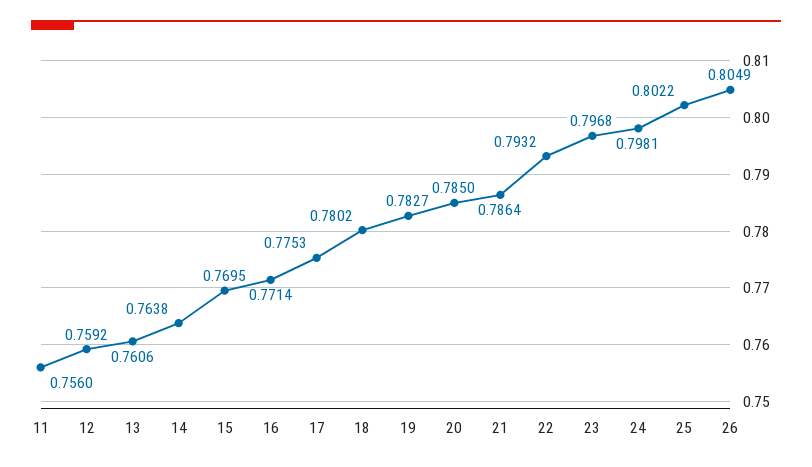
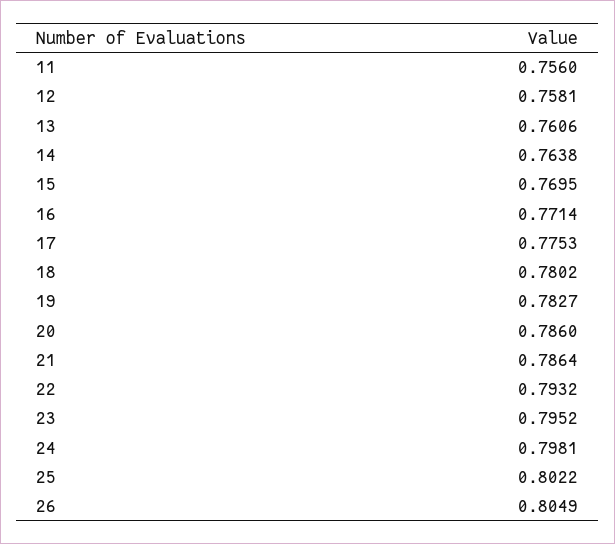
12: 0.7592 -> 0.7581
20: 0.785 -> 0.786
23: 0.7968 -> 0.7952

